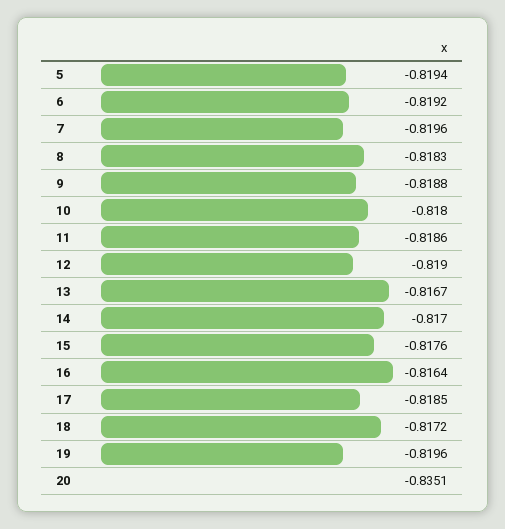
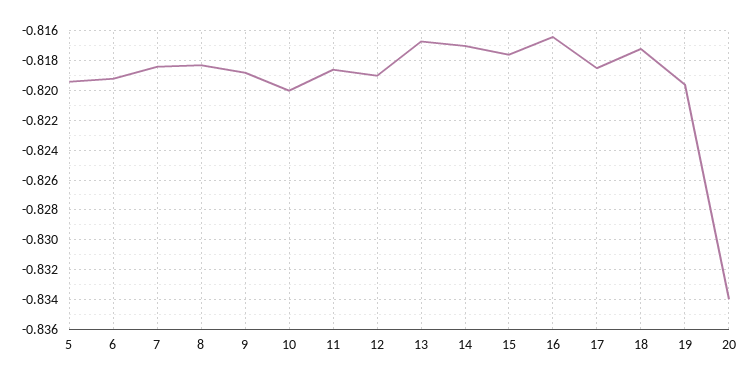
7: -0.8196 -> -0.8185
10: -0.818 -> -0.82
20: -0.8351 -> -0.834

